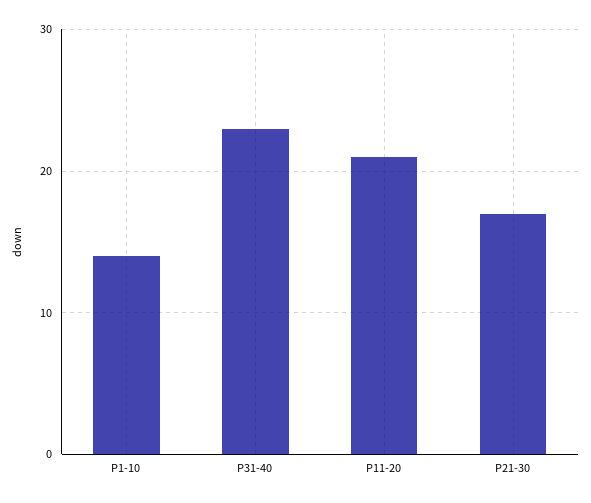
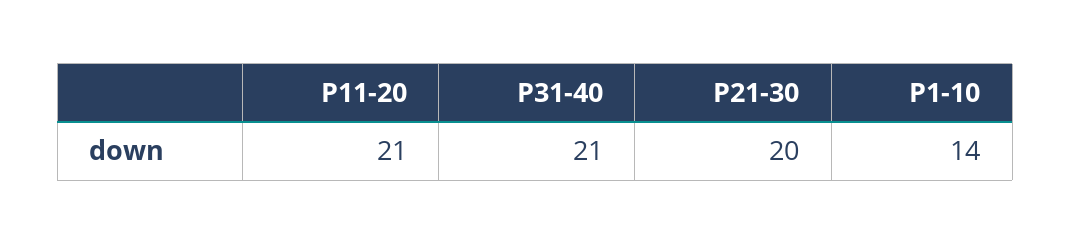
P31-40: 23 -> 21
P21-30: 17 -> 20

